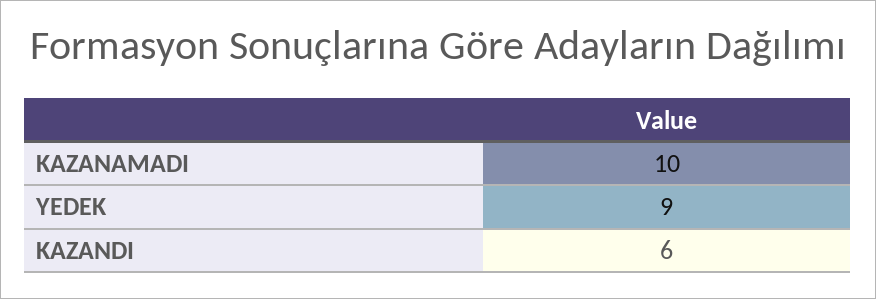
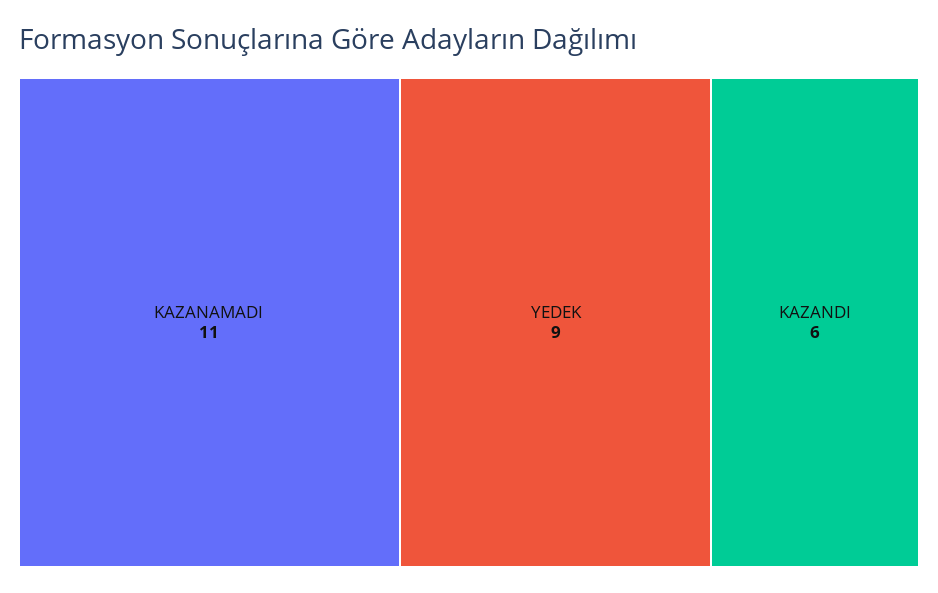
KAZANAMADI: 10 -> 11

